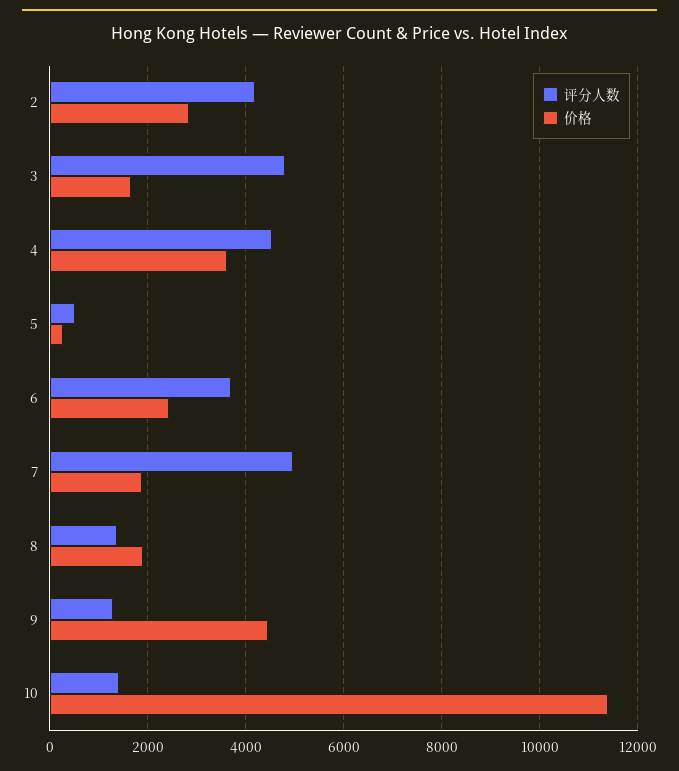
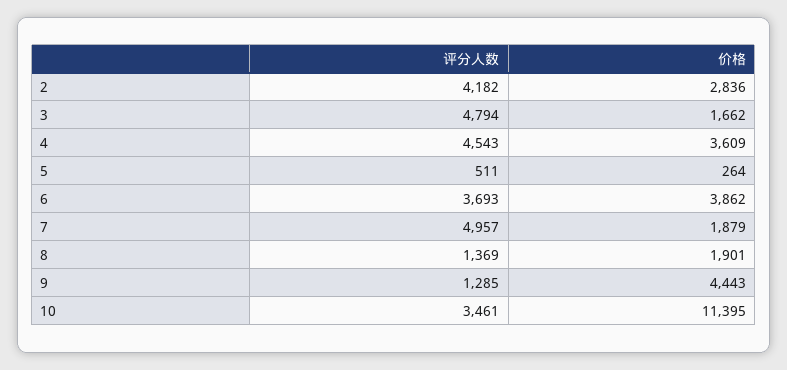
价格, 6: 2400 -> 3862
评分人数, 10: 1400 -> 3461

